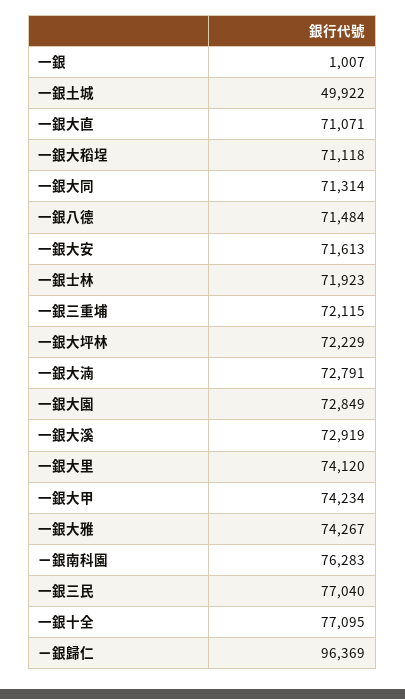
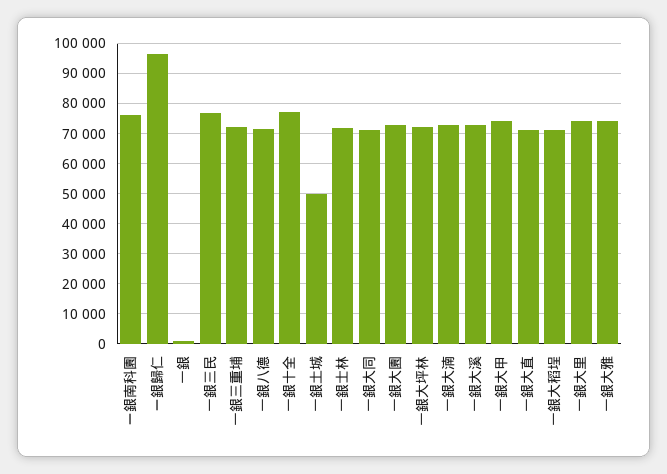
一銀大安: 71613 -> none

